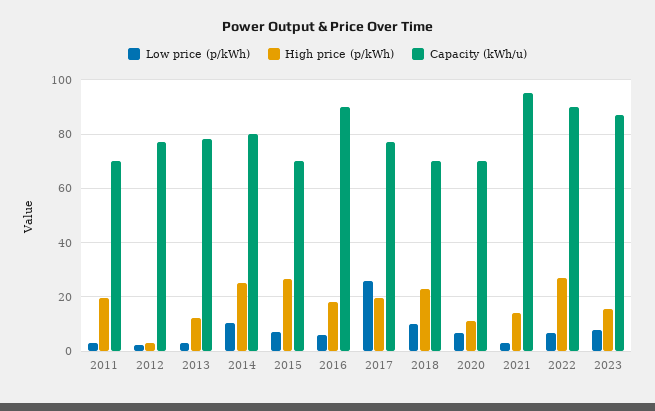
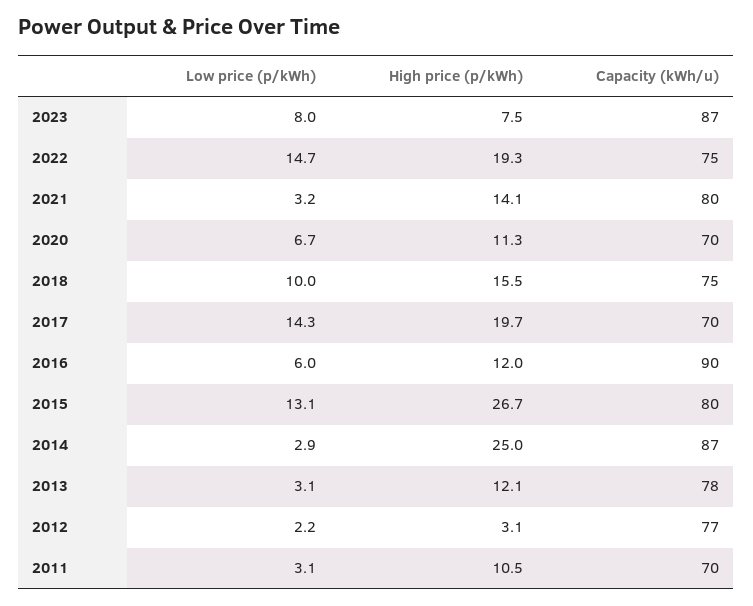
High price (p/kWh), 2011: 20 -> 10.5
Low price (p/kWh), 2014: 10 -> 2.9
Capacity (kWh/u), 2014: 80 -> 87
Low price (p/kWh), 2015: 7.5 -> 13.1
Capacity (kWh/u), 2015: 70 -> 80
High price (p/kWh), 2016: 17.5 -> 12
Low price (p/kWh), 2017: 25 -> 14.3
Capacity (kWh/u), 2017: 77.5 -> 70
High price (p/kWh), 2018: 22.5 -> 15.5
Capacity (kWh/u), 2018: 70 -> 75
Capacity (kWh/u), 2021: 95 -> 80
Low price (p/kWh), 2022: 7.5 -> 14.7
High price (p/kWh), 2022: 27.5 -> 19.3
Capacity (kWh/u), 2022: 90 -> 75
High price (p/kWh), 2023: 15 -> 7.5

